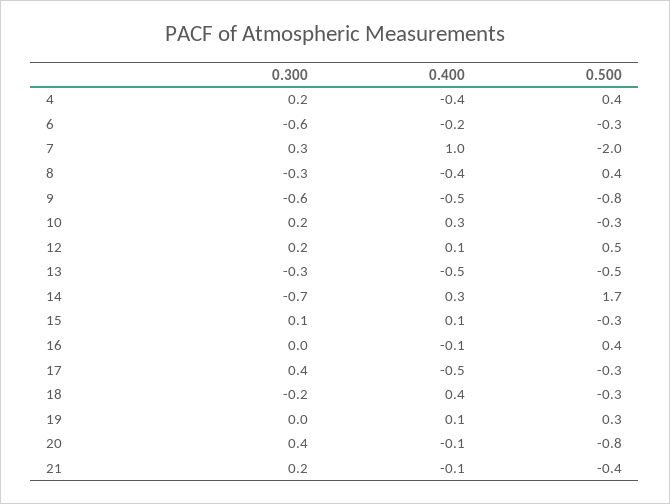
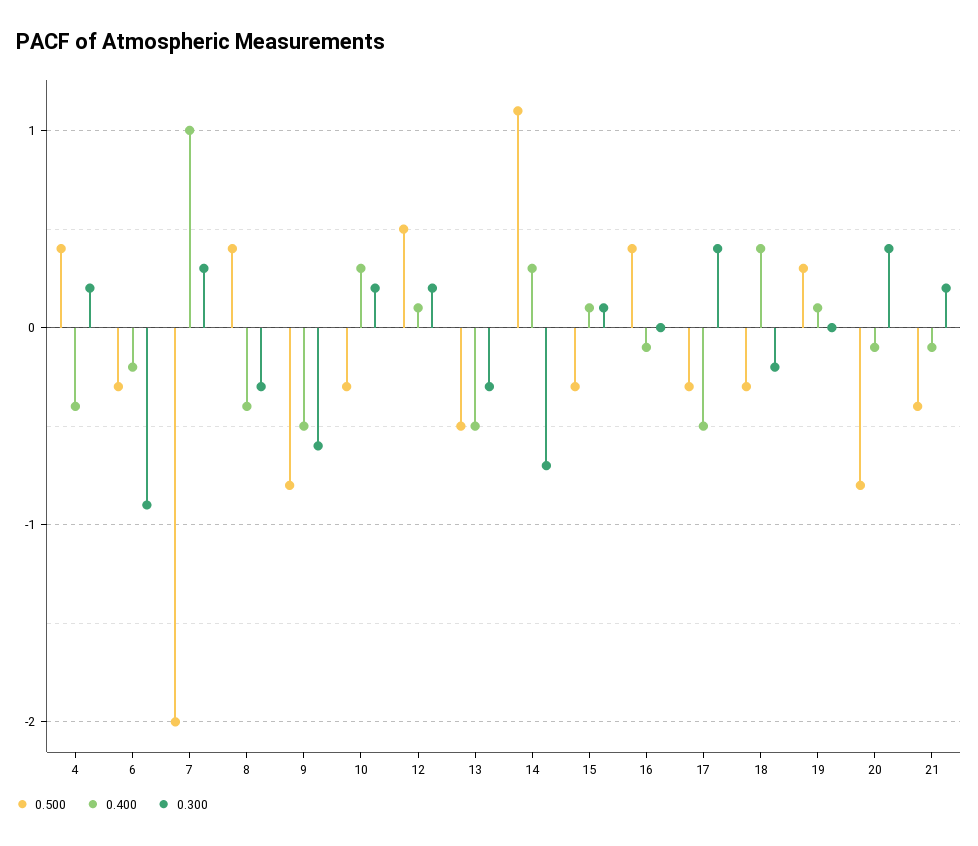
0.300, 6: -0.6 -> -0.9
0.500, 14: 1.7 -> 1.1

